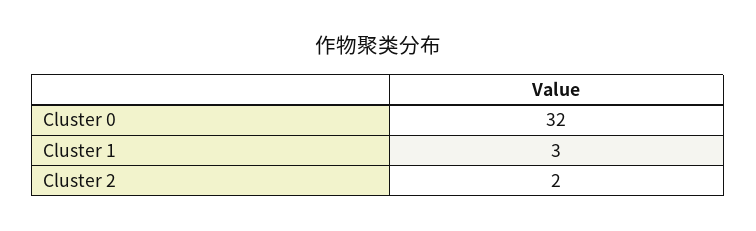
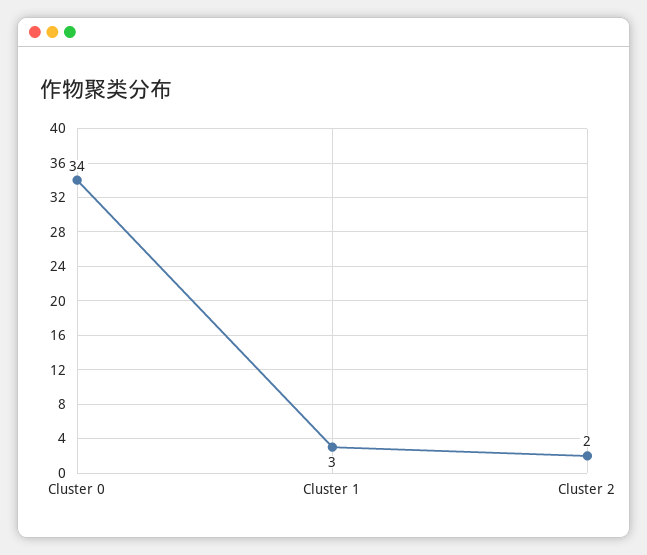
Cluster 0: 32 -> 34

